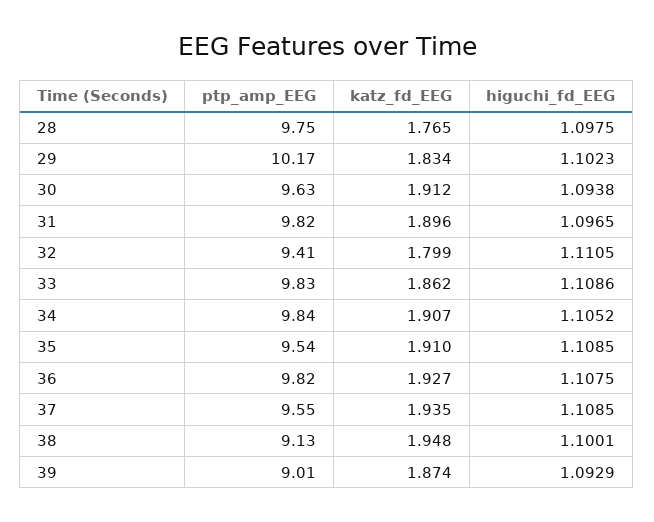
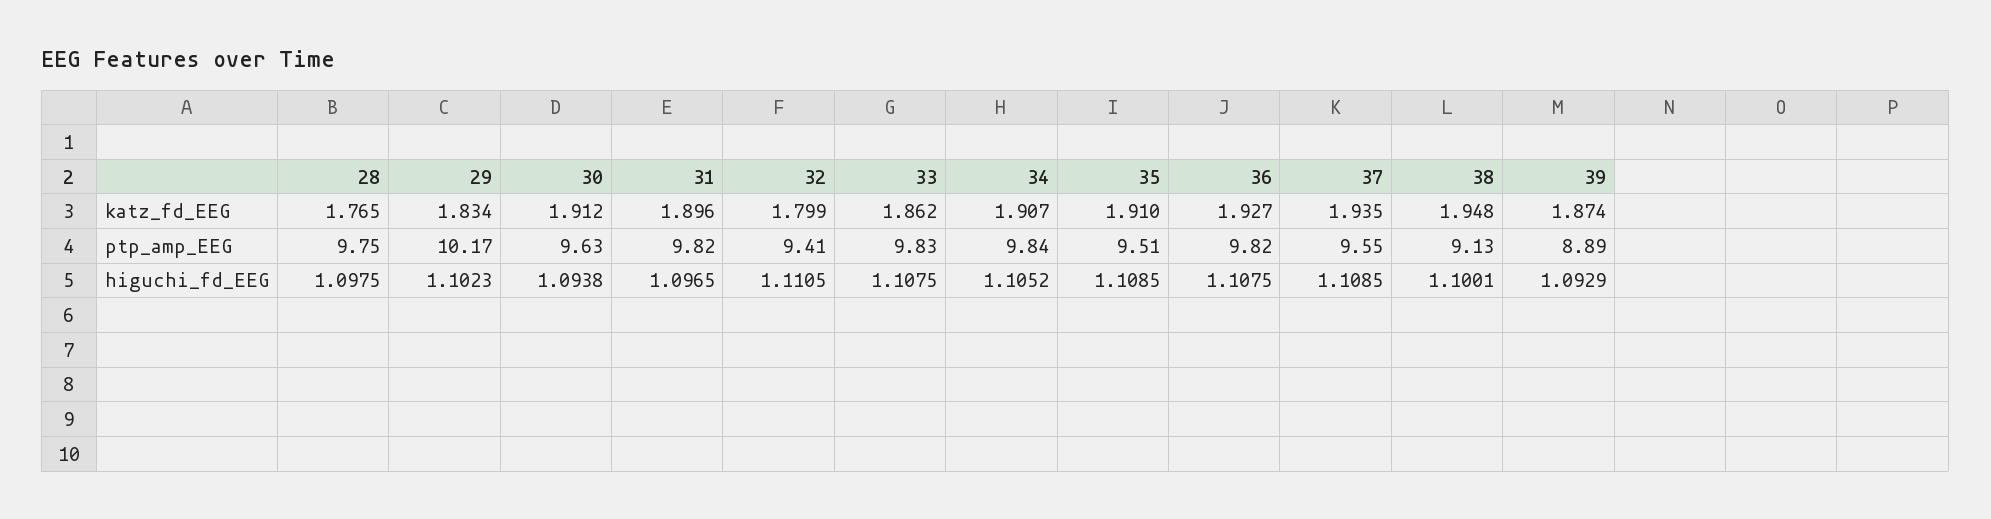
higuchi_fd_EEG, 33: 1.1086 -> 1.1075
ptp_amp_EEG, 35: 9.54 -> 9.51
ptp_amp_EEG, 39: 9.01 -> 8.89

